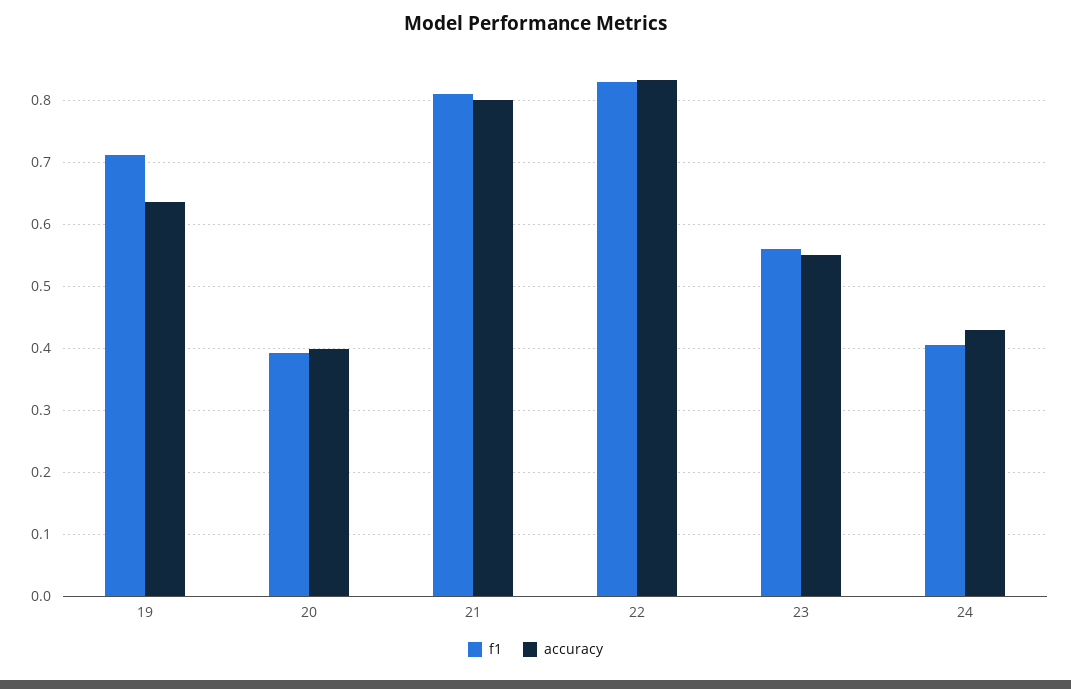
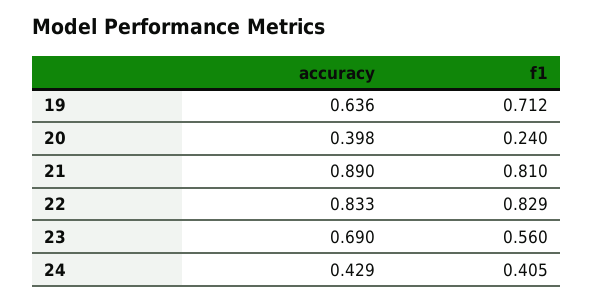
f1, 20: 0.39 -> 0.24
accuracy, 21: 0.8 -> 0.89
accuracy, 23: 0.55 -> 0.69

